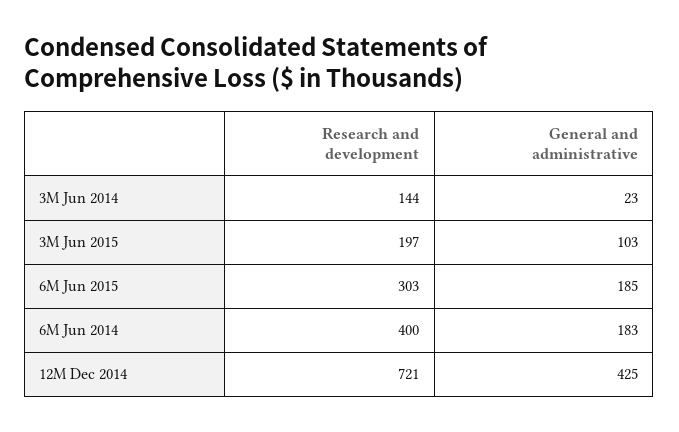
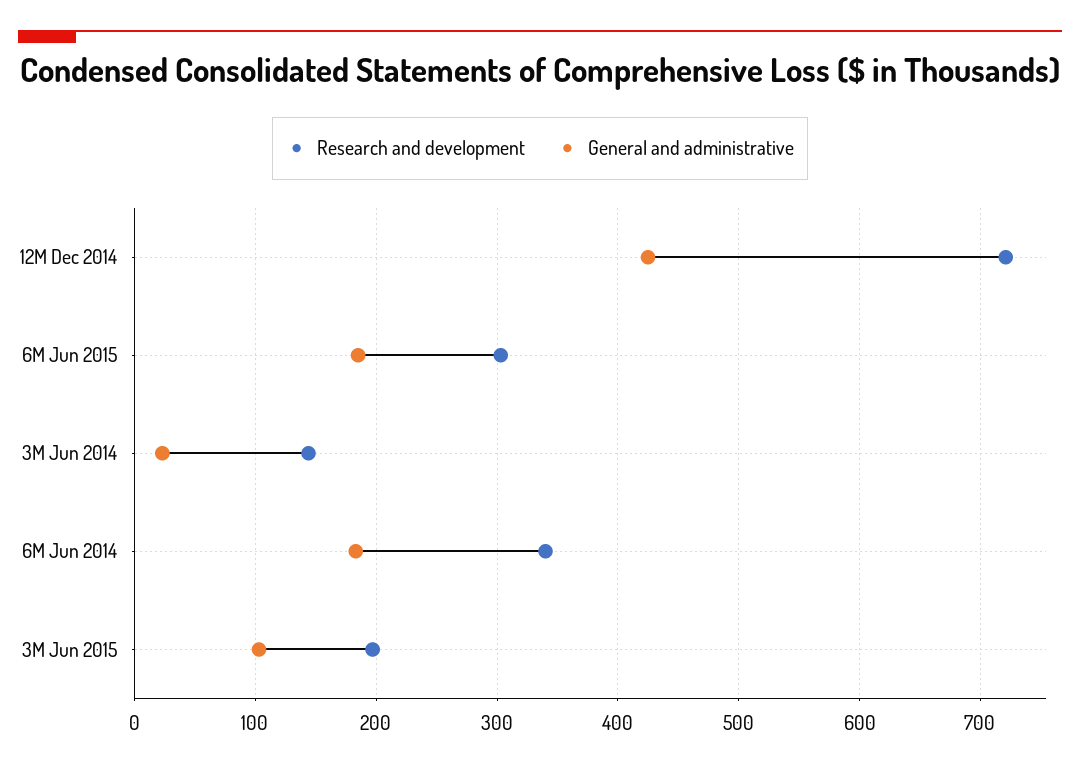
Research and development, 6M Jun 2014: 400 -> 340

